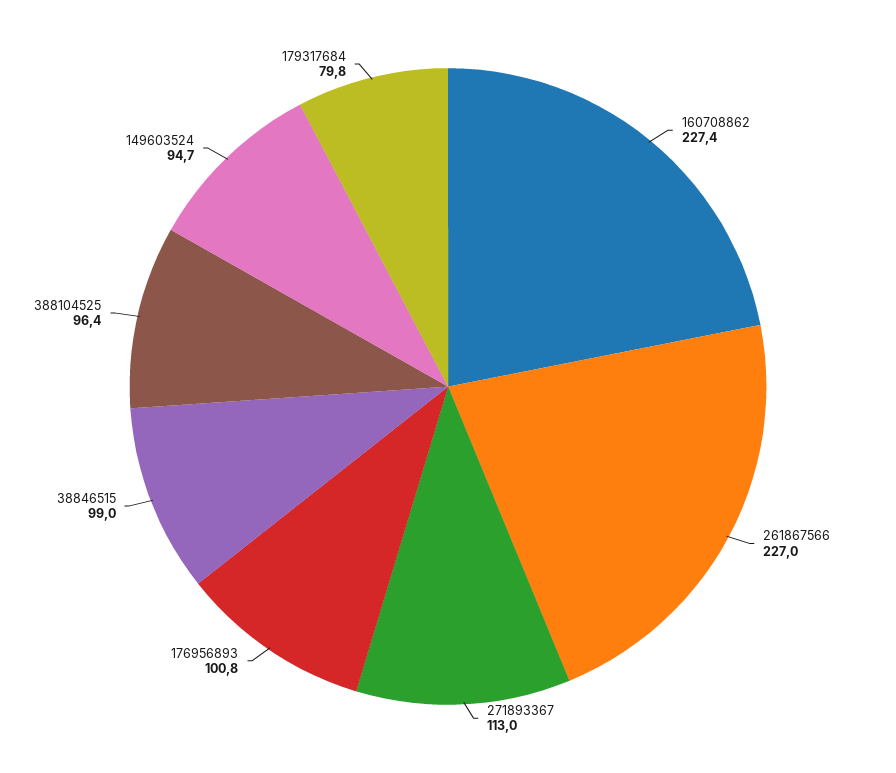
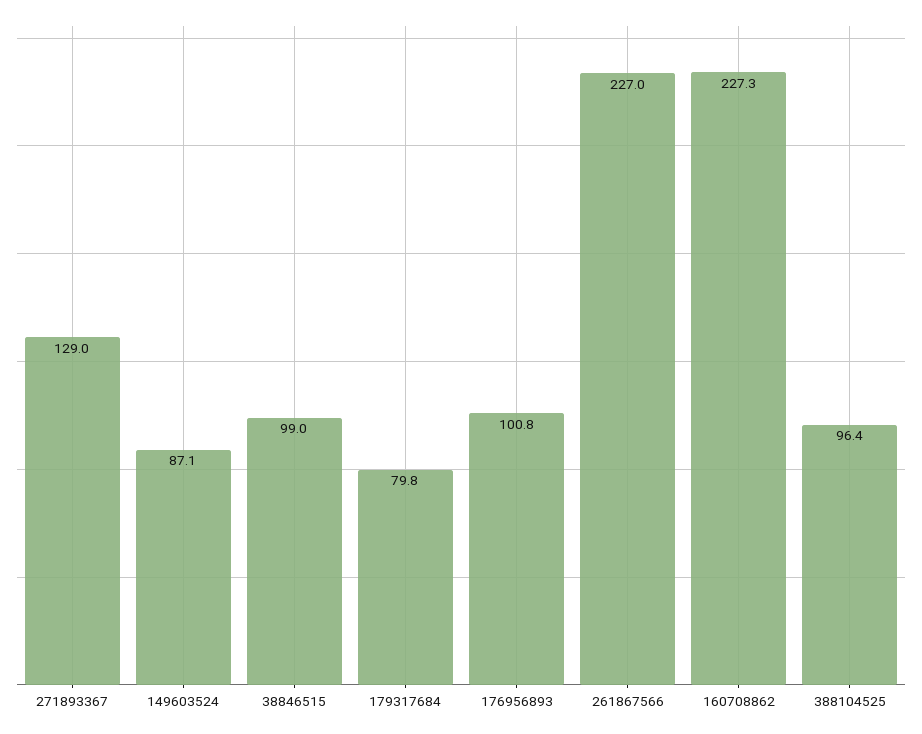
160708862: 227.4 -> 227.3
271893367: 113 -> 129
149603524: 94.7 -> 87.1

